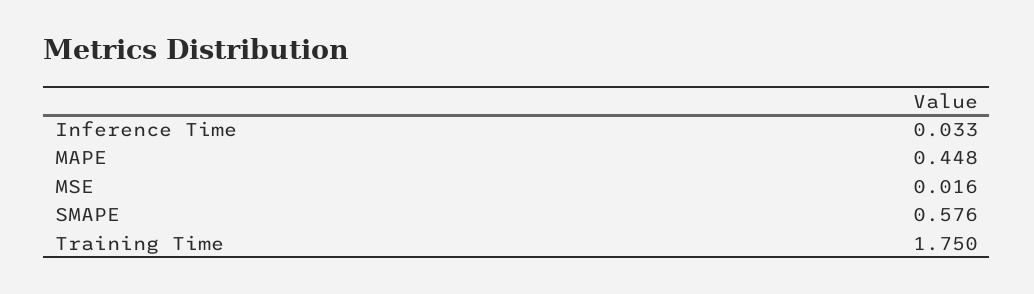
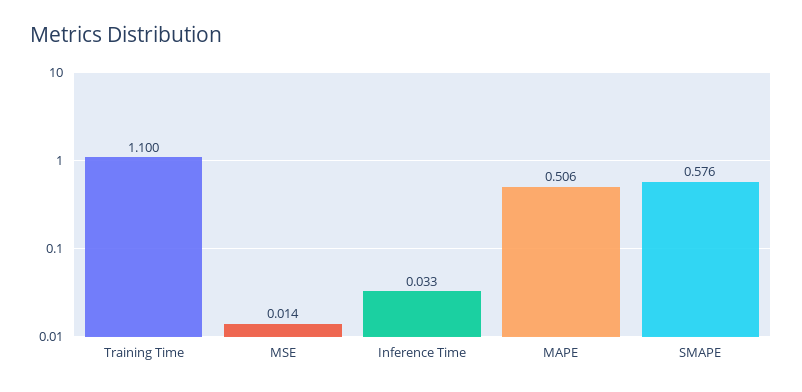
MAPE: 0.448 -> 0.506
MSE: 0.016 -> 0.014
Training Time: 1.75 -> 1.1

